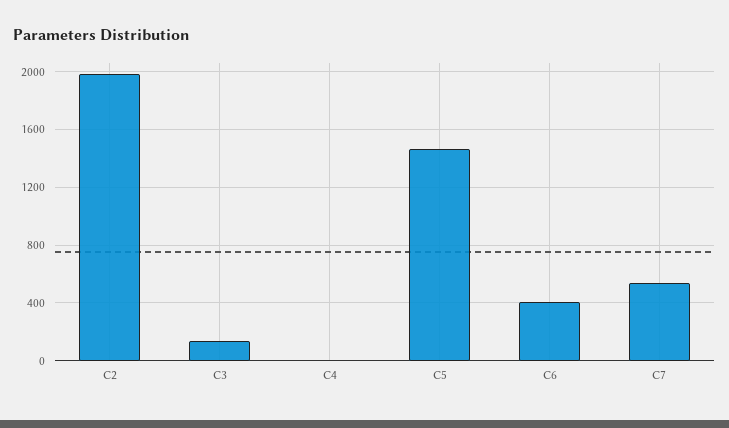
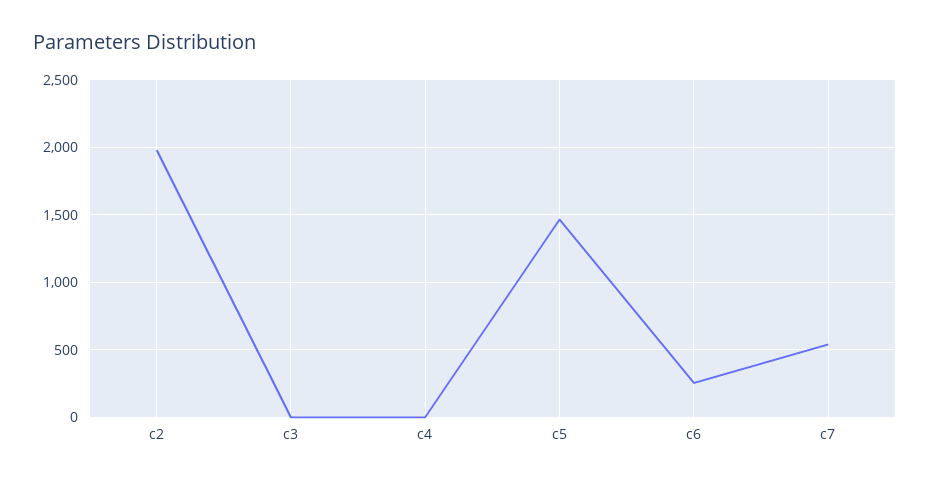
C3: 150 -> 0
C6: 400 -> 250

